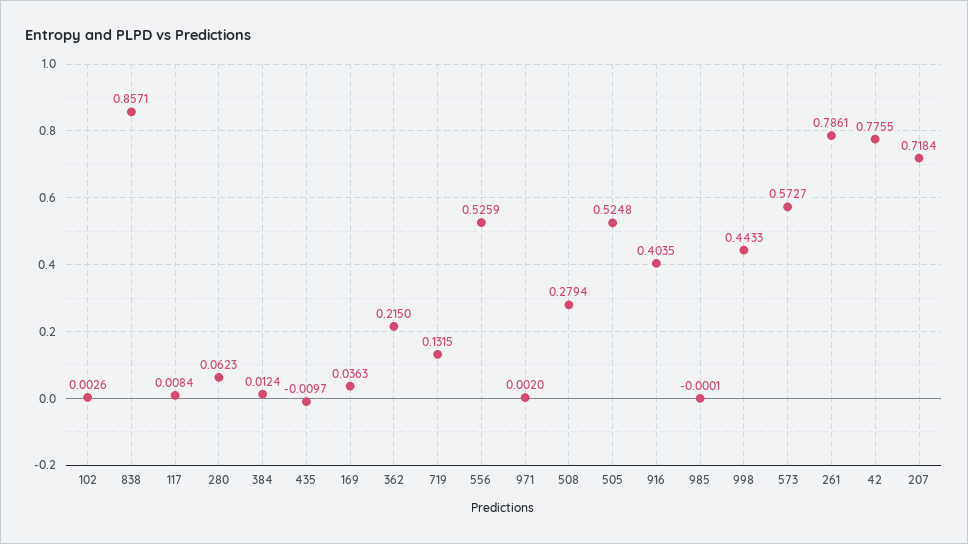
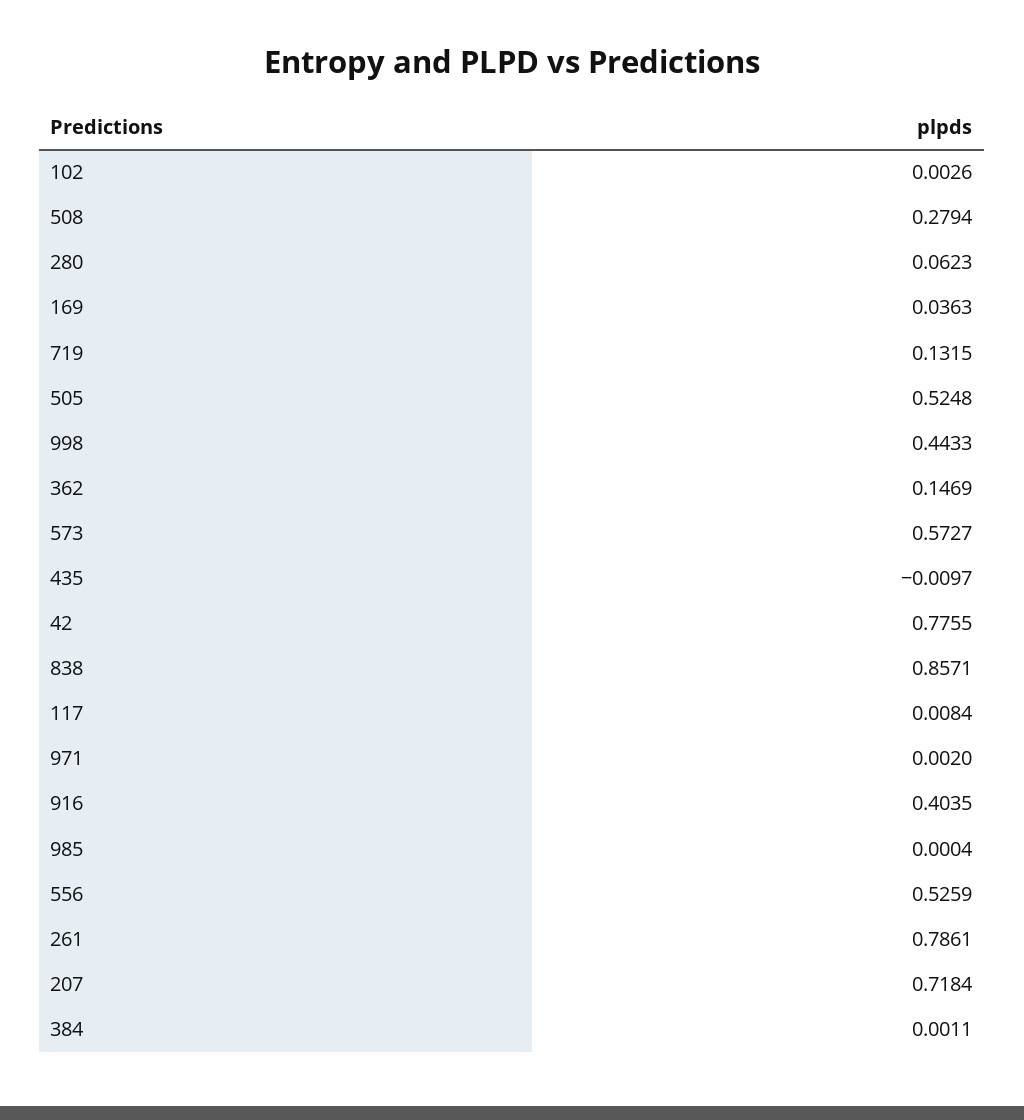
384: 0.0124 -> 0.0011
362: 0.215 -> 0.1469
985: -0.0001 -> 0.0004

